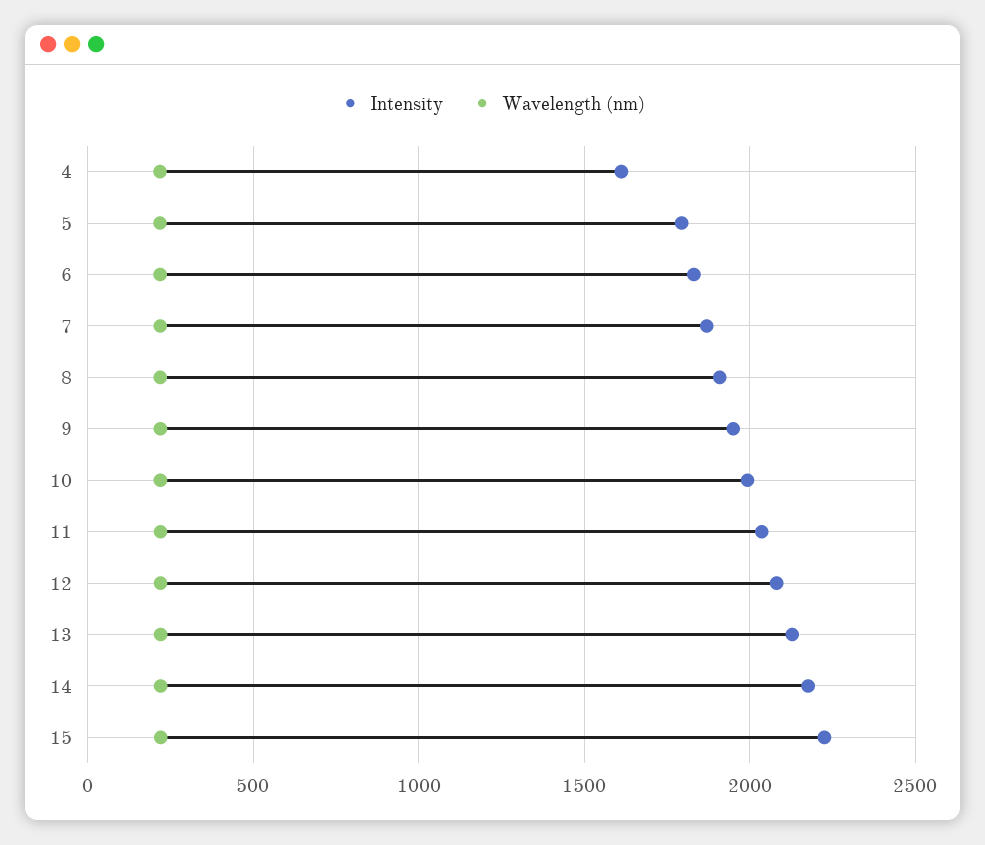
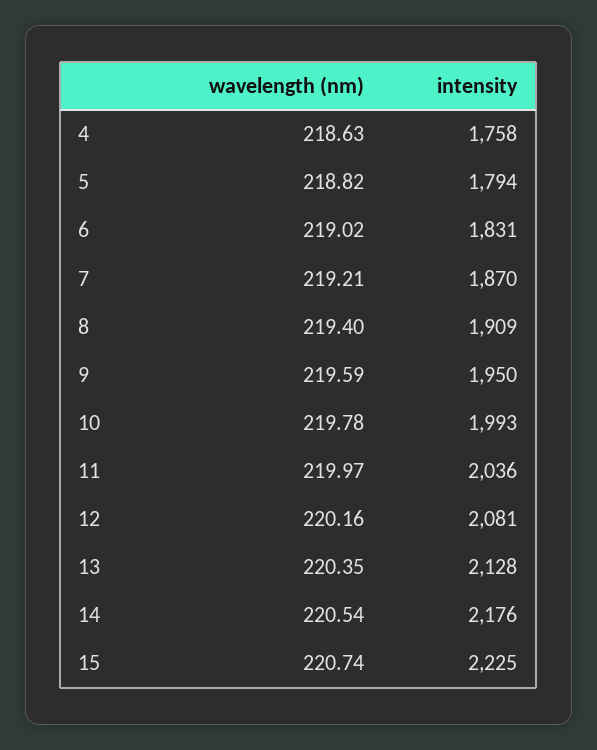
Intensity, 4: 1600 -> 1758

